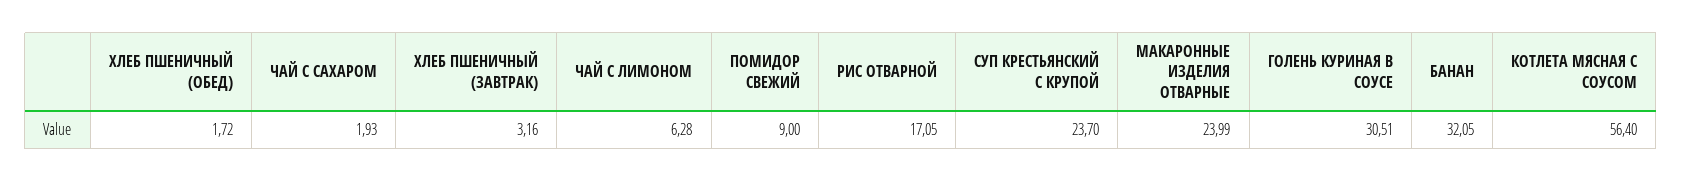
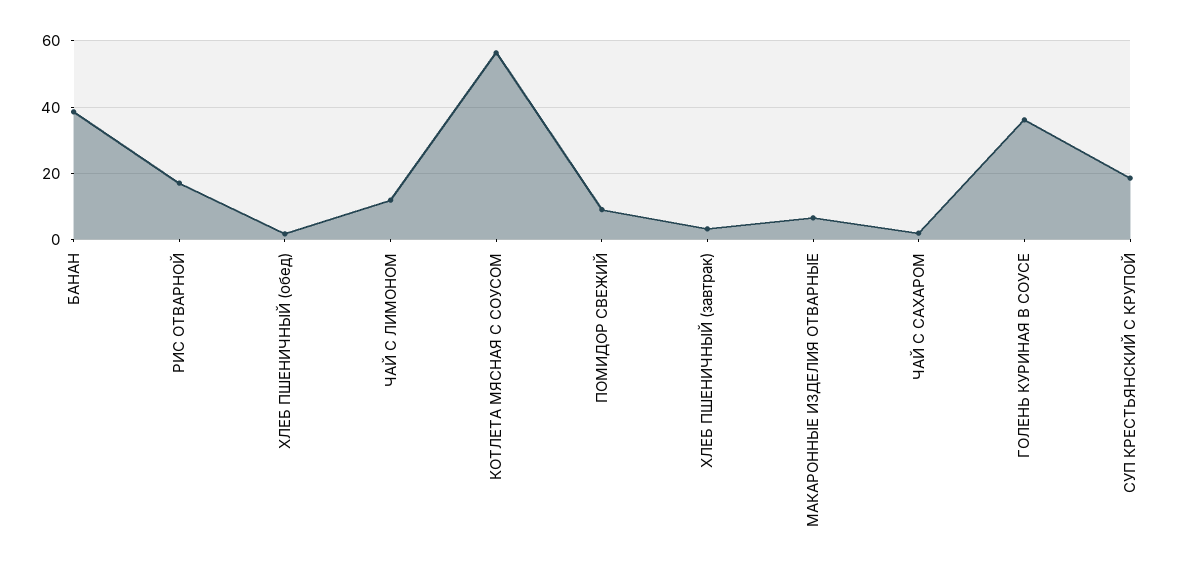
ЧАЙ С ЛИМОНОМ: 6.28 -> 12
СУП КРЕСТЬЯНСКИЙ С КРУПОЙ: 23.7 -> 18
МАКАРОННЫЕ ИЗДЕЛИЯ ОТВАРНЫЕ: 23.99 -> 6
ГОЛЕНЬ КУРИНАЯ В СОУСЕ: 30.51 -> 36
БАНАН: 32.05 -> 38

